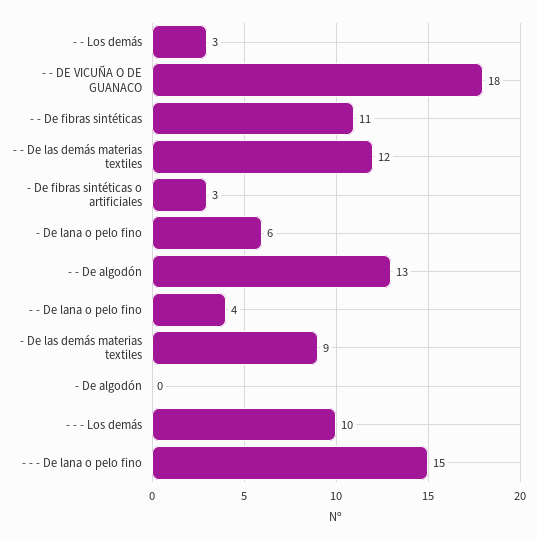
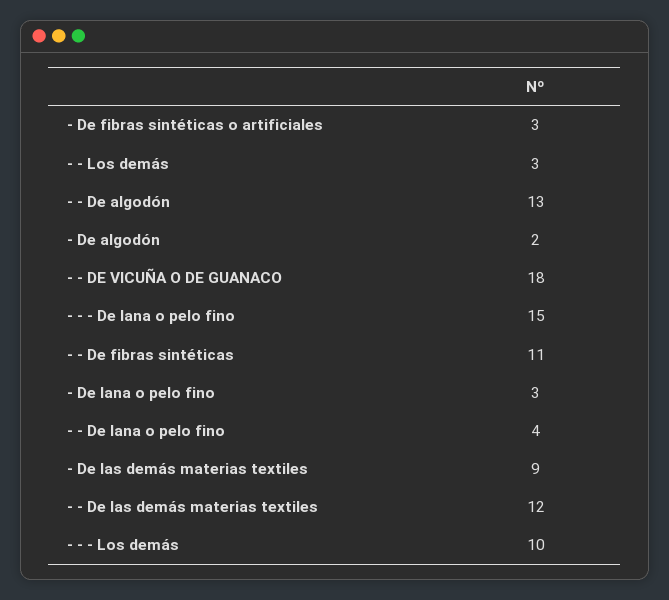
- De lana o pelo fino: 6 -> 3
- De algodón: 0 -> 2

